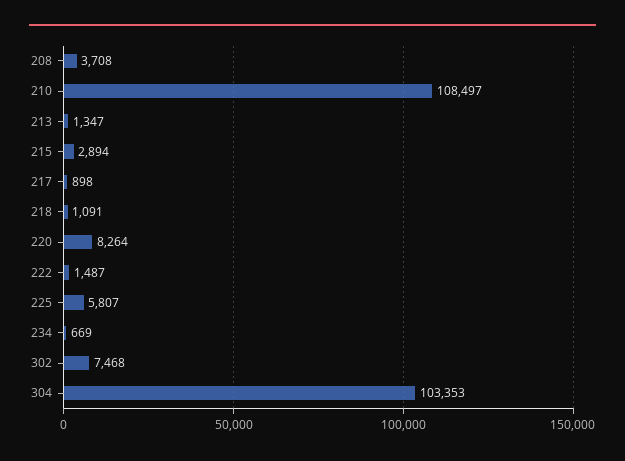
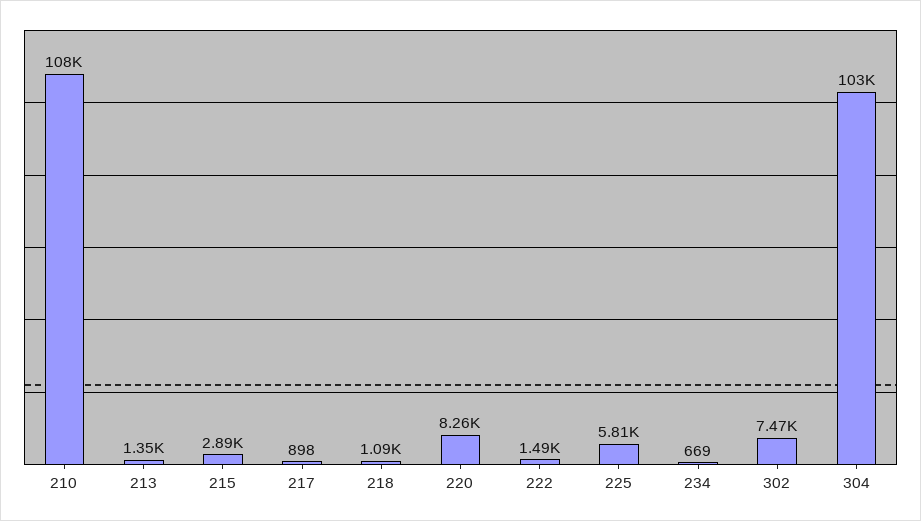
208: 3708 -> none

